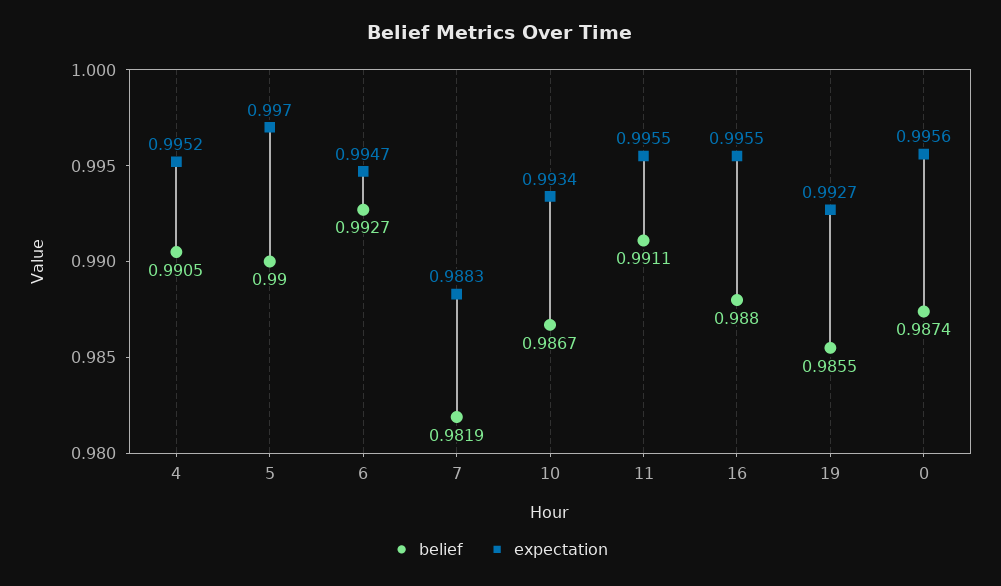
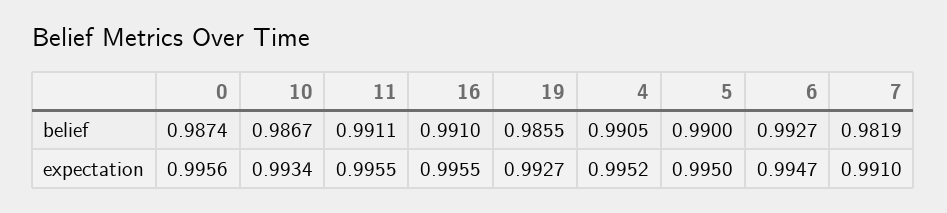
expectation, 5: 0.997 -> 0.995
expectation, 7: 0.9883 -> 0.991
belief, 16: 0.988 -> 0.991

